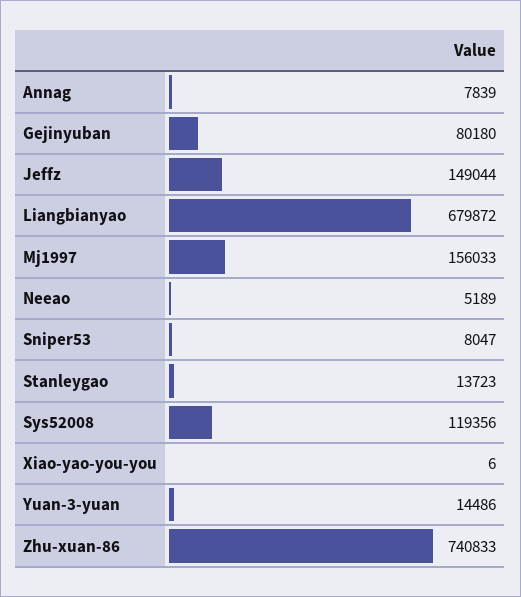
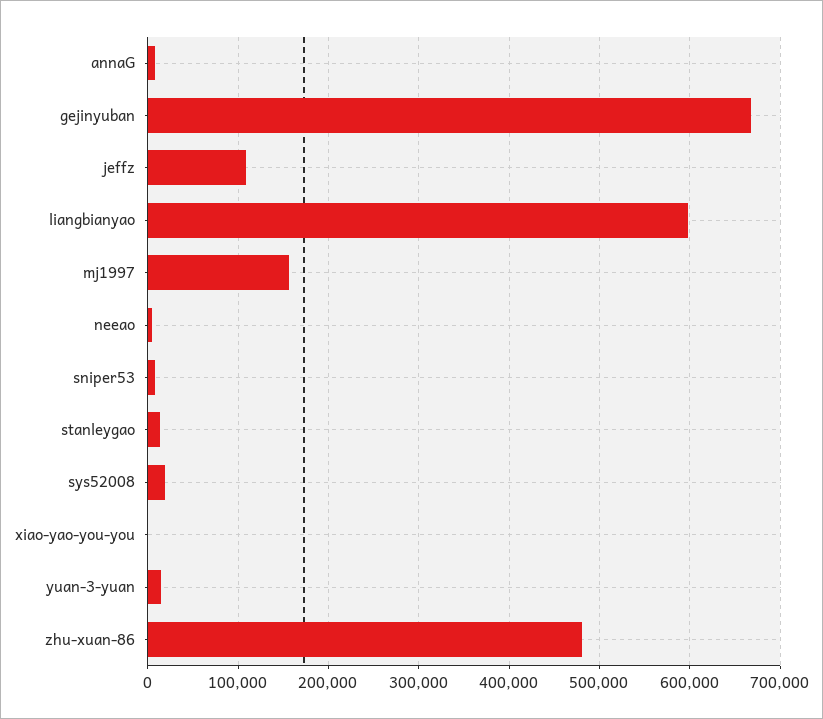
Gejinyuban: 80180 -> 670000
Jeffz: 149044 -> 110000
Liangbianyao: 679872 -> 600000
Sys52008: 119356 -> 20000
Zhu-xuan-86: 740833 -> 480000

